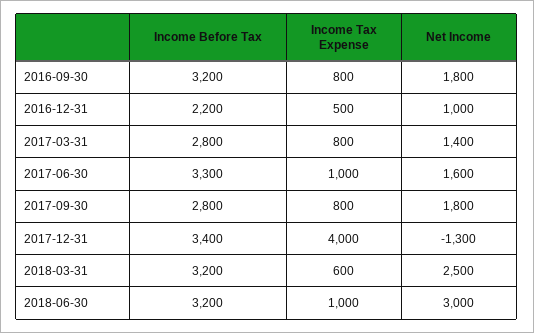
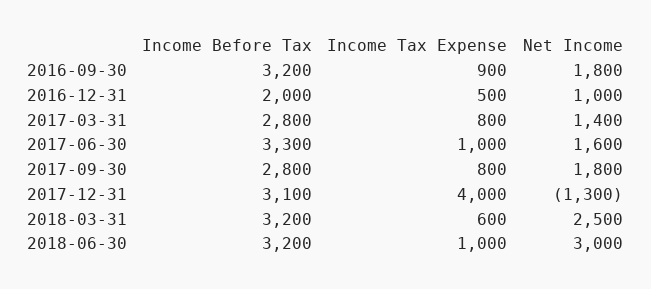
Income Tax Expense, 2016-09-30: 800 -> 900
Income Before Tax, 2016-12-31: 2200 -> 2000
Income Before Tax, 2017-12-31: 3400 -> 3100

